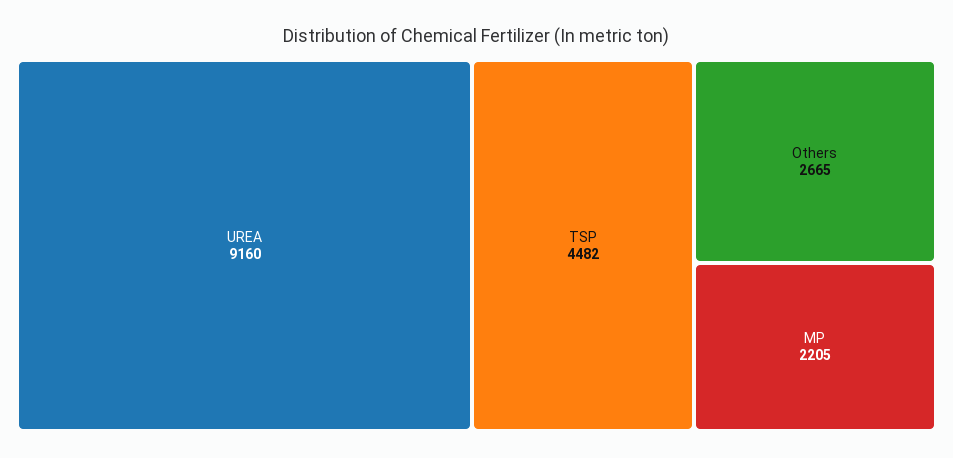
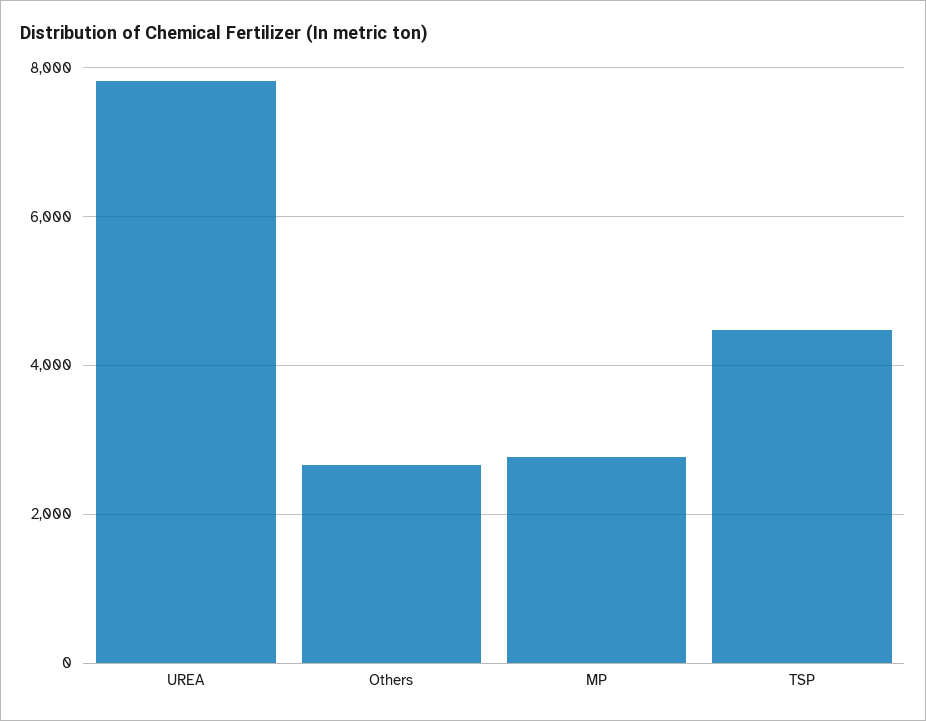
UREA: 9160 -> 7800
MP: 2205 -> 2800

